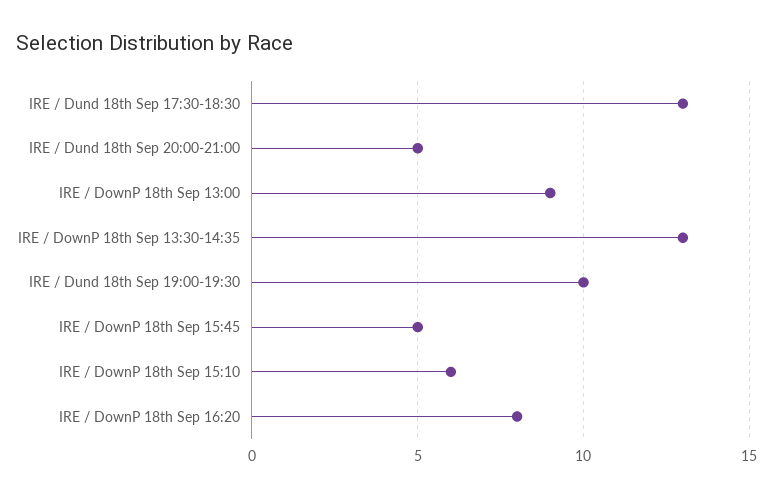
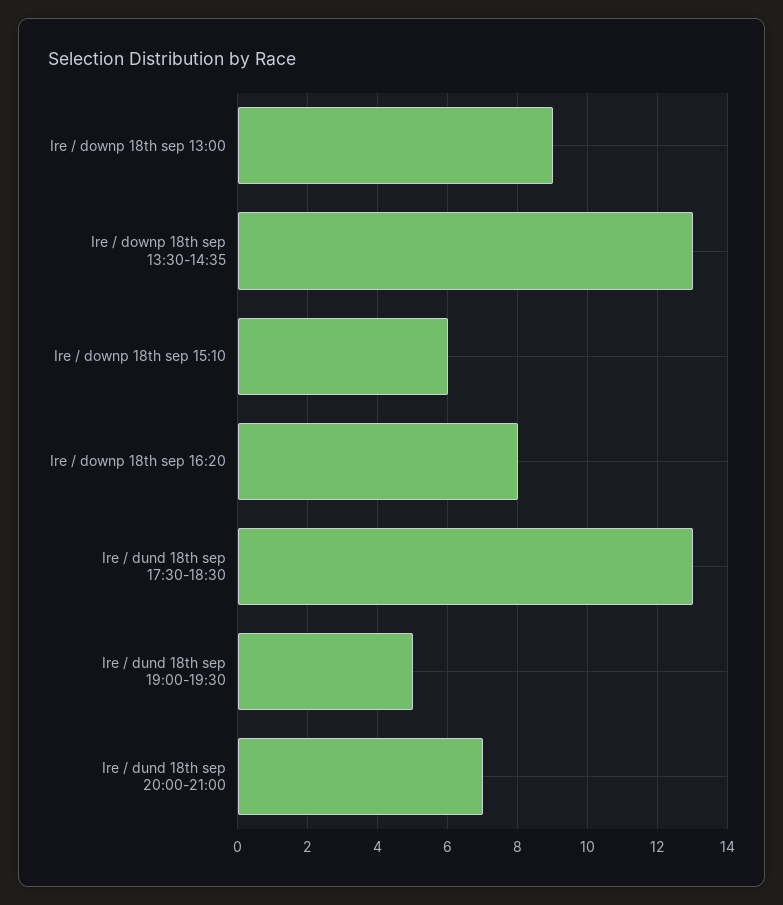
IRE / Dund 18th Sep 20:00-21:00: 5 -> 7
IRE / Dund 18th Sep 19:00-19:30: 10 -> 5
IRE / DownP 18th Sep 15:45: 5 -> none

